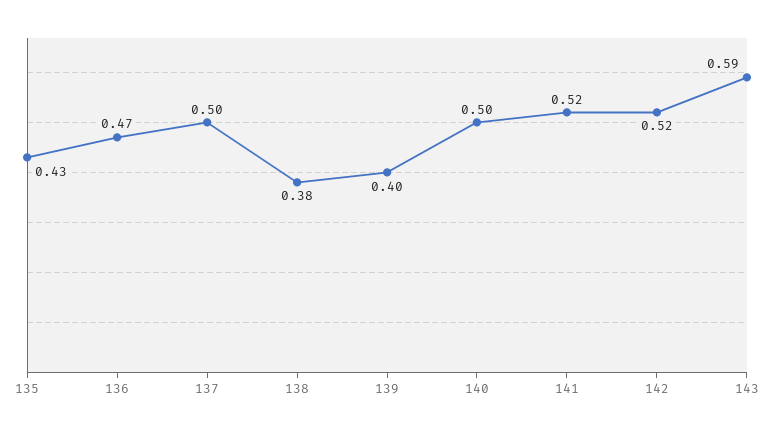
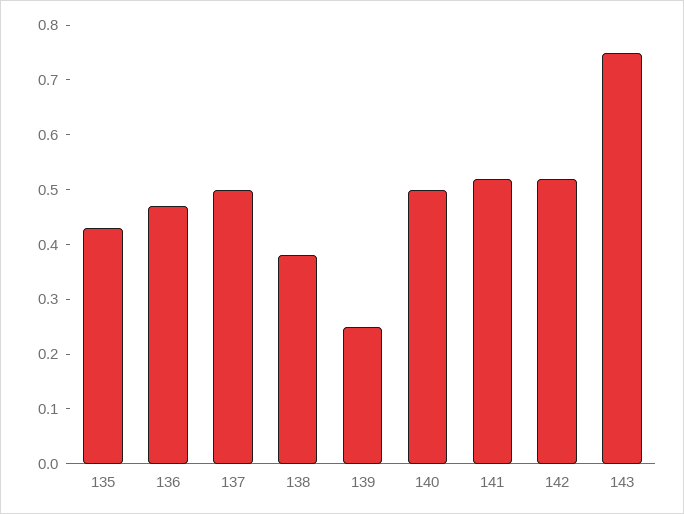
139: 0.4 -> 0.25
143: 0.59 -> 0.75

